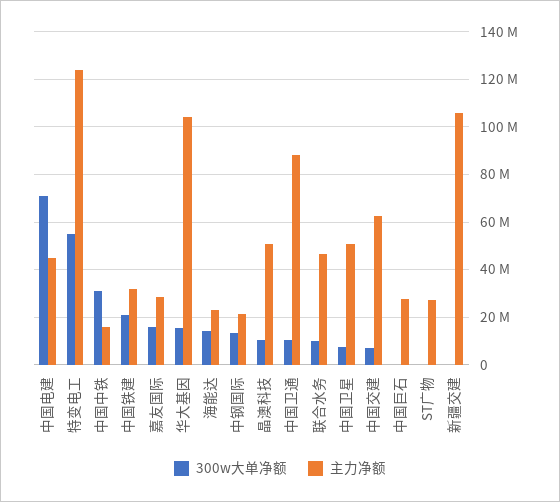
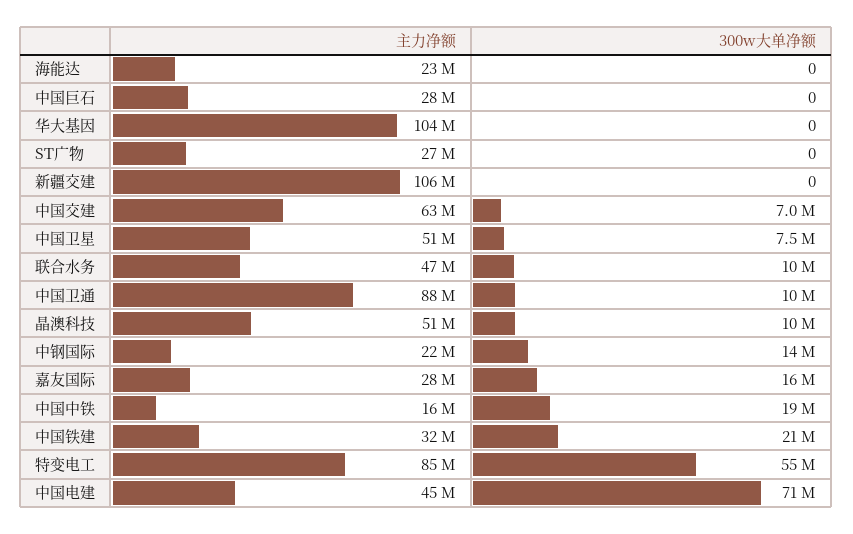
主力净额, 特变电工: 125000000 -> 85000000
300w大单净额, 中国中铁: 30000000 -> 19000000
300w大单净额, 华大基因: 15000000 -> 0
300w大单净额, 海能达: 15000000 -> 0

